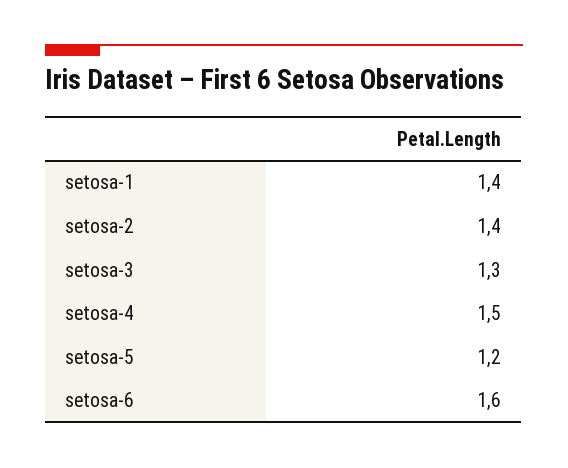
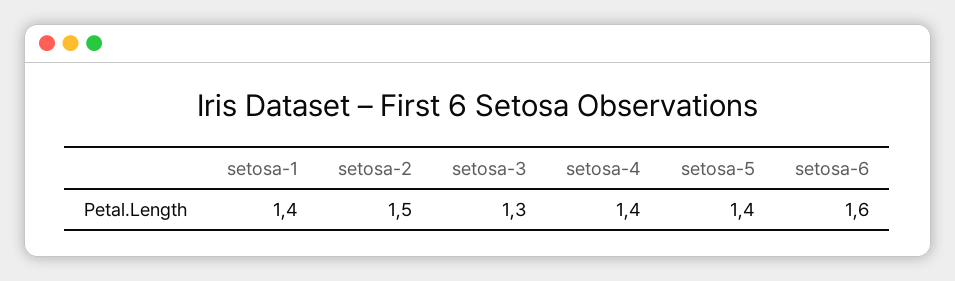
setosa-2: 1.4 -> 1.5
setosa-4: 1.5 -> 1.4
setosa-5: 1.2 -> 1.4

